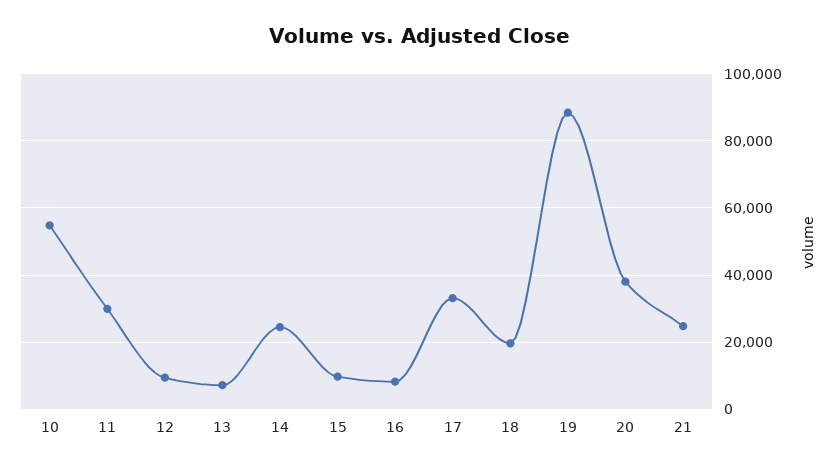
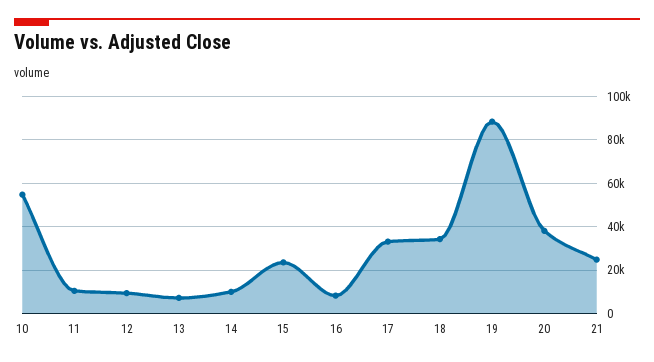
11: 30000 -> 10000
14: 24000 -> 10000
15: 10000 -> 25000
18: 20000 -> 35000

